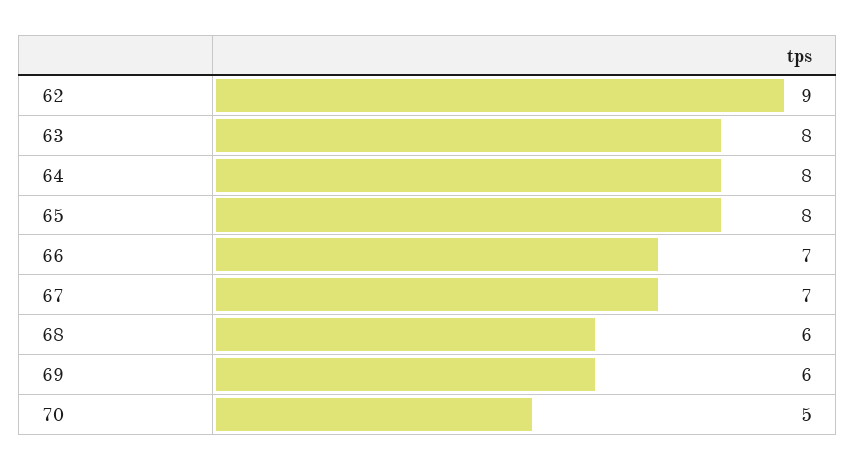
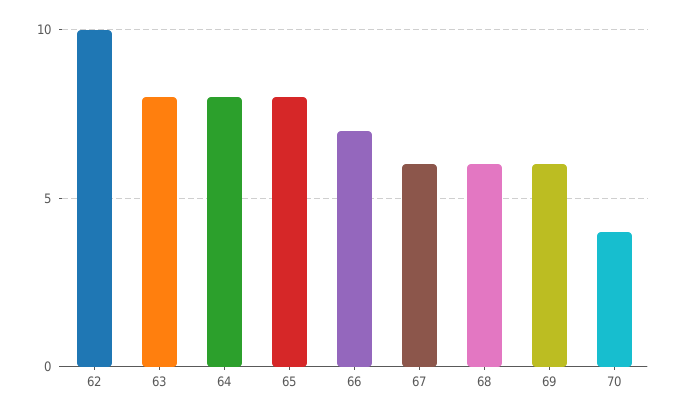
62: 9 -> 10
67: 7 -> 6
70: 5 -> 4

